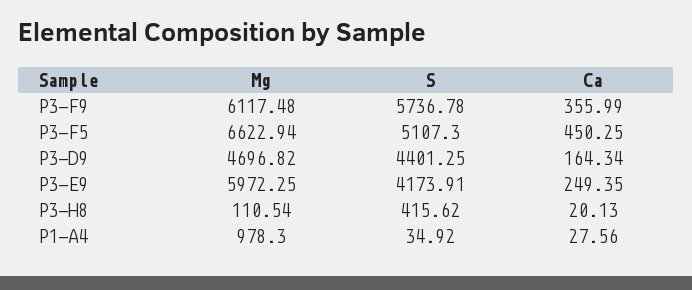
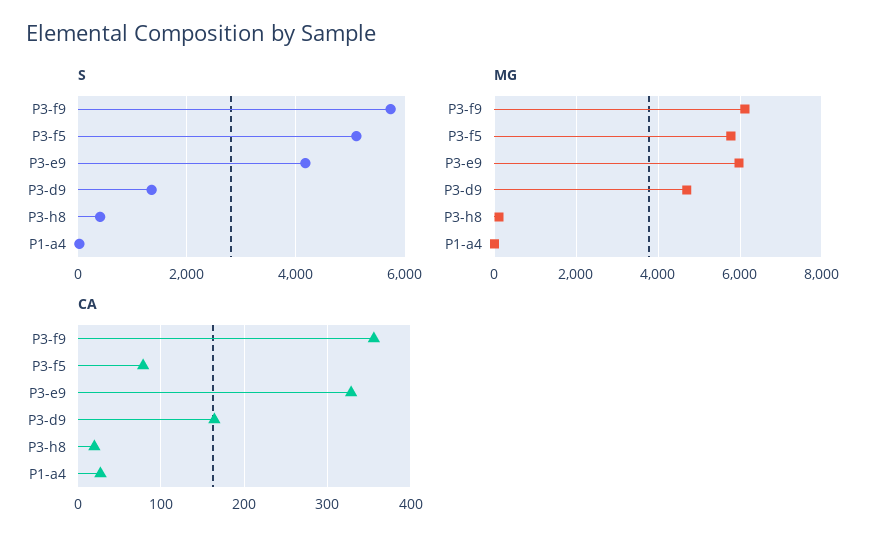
Mg, P3-F5: 6622.94 -> 5800
Ca, P3-F5: 450.25 -> 80
S, P3-D9: 4401.25 -> 1400
Ca, P3-E9: 249.35 -> 330
Mg, P1-A4: 978.3 -> 0

